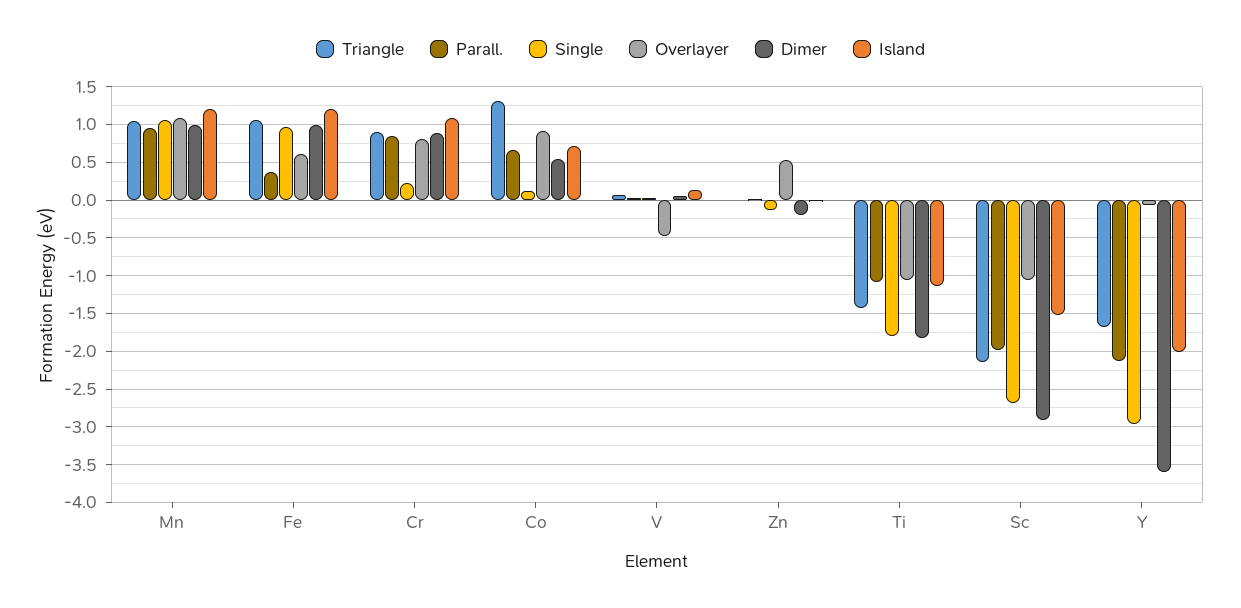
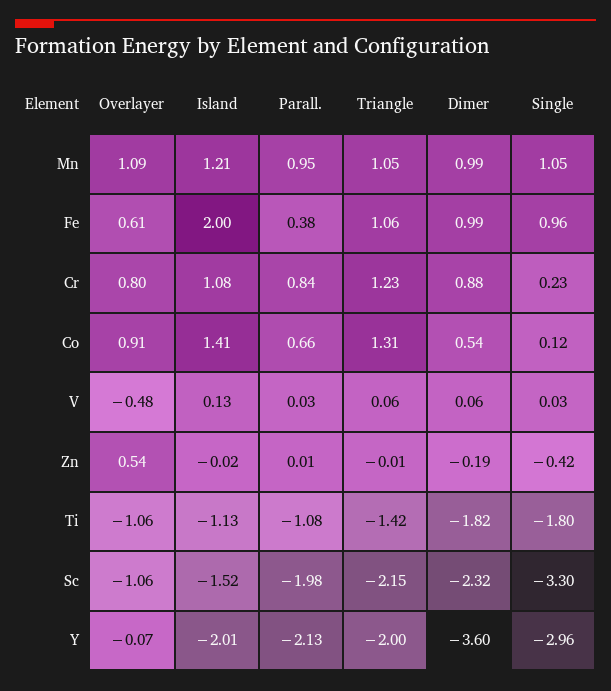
Island, Fe: 1.2 -> 2
Triangle, Cr: 0.9 -> 1.23
Island, Co: 0.7 -> 1.41
Single, Zn: -0.1 -> -0.42
Single, Sc: -2.7 -> -3.3
Dimer, Sc: -2.9 -> -2.32
Triangle, Y: -1.7 -> -2

